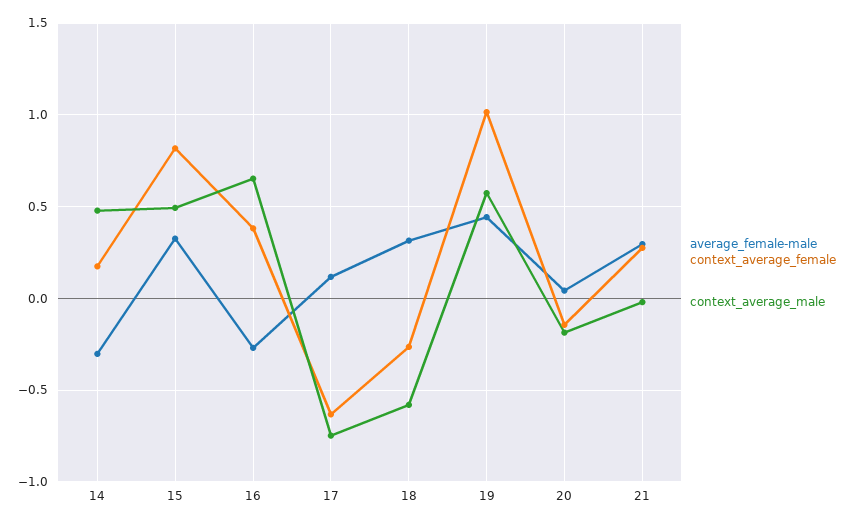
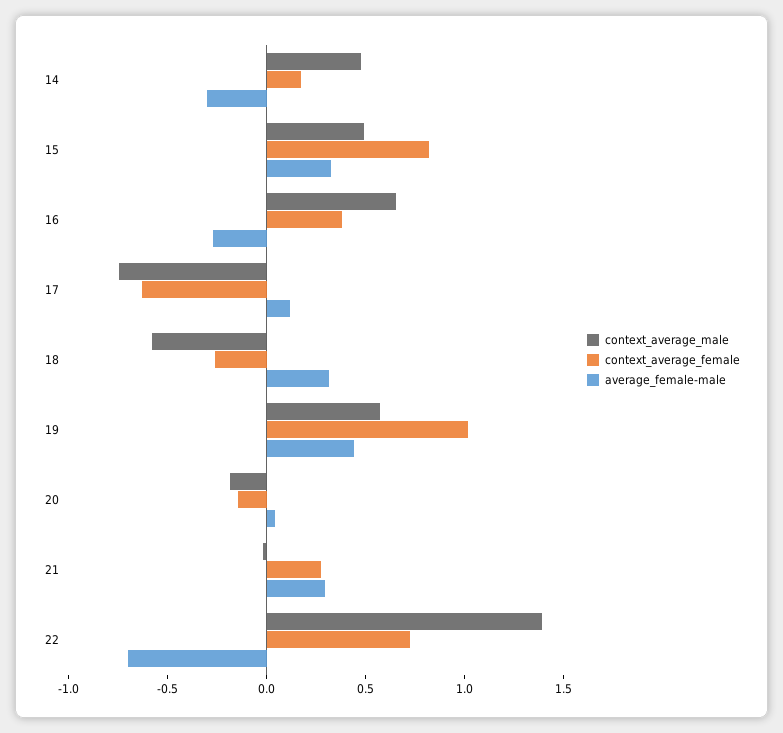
context_average_male, 22: none -> 1.4
context_average_female, 22: none -> 0.7
average_female-male, 22: none -> -0.7

